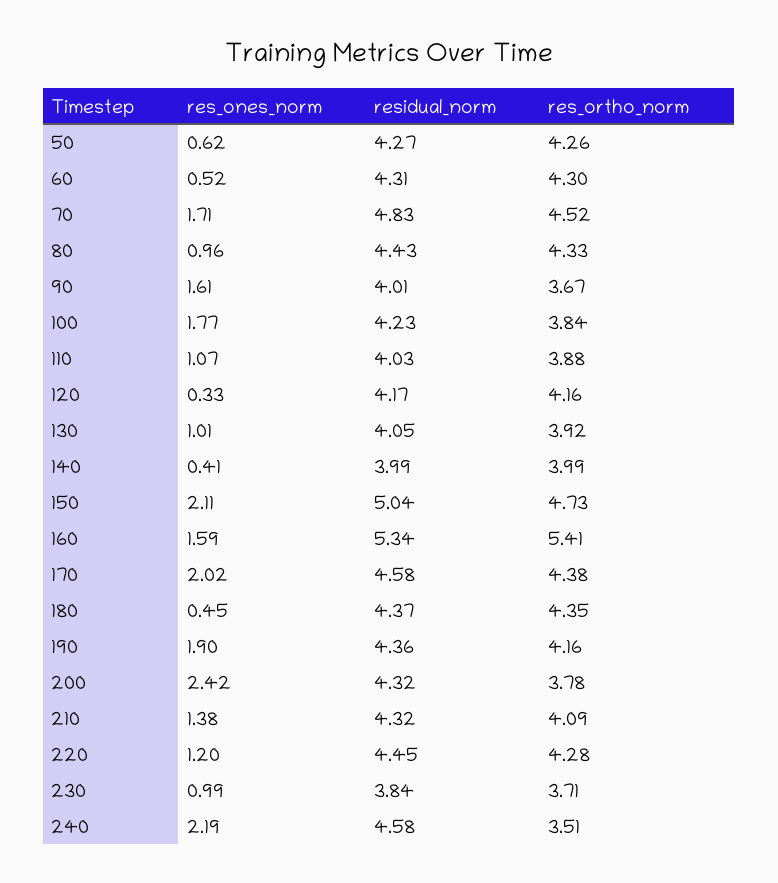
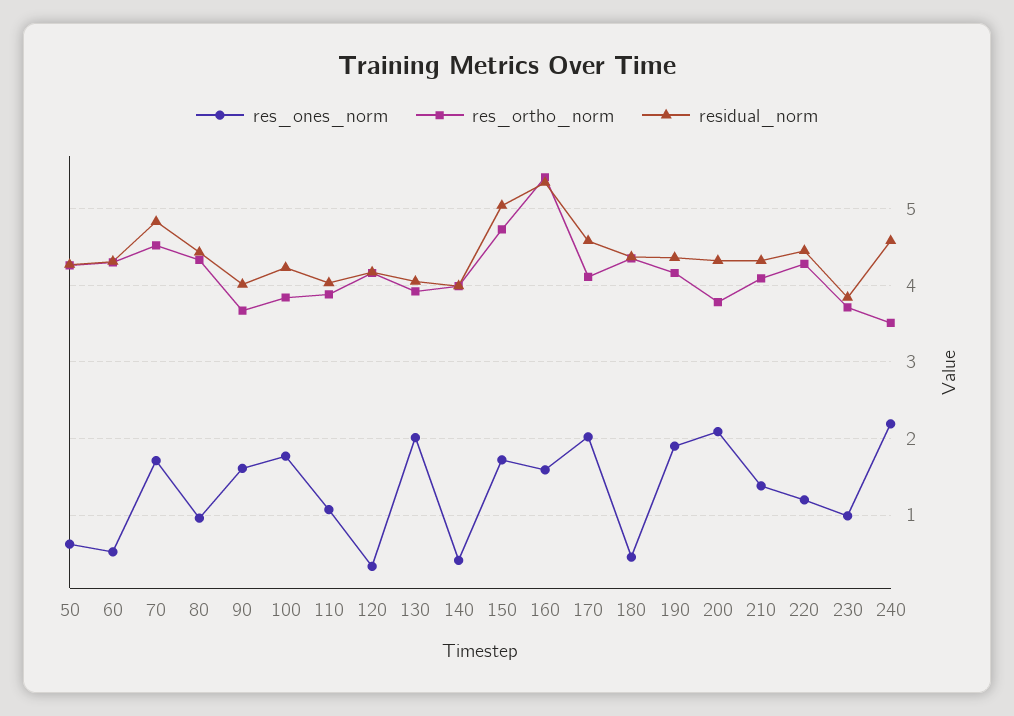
res_ones_norm, 130: 1.01 -> 2
res_ones_norm, 150: 2.11 -> 1.7
res_ortho_norm, 170: 4.38 -> 4.1
res_ones_norm, 200: 2.42 -> 2.1

